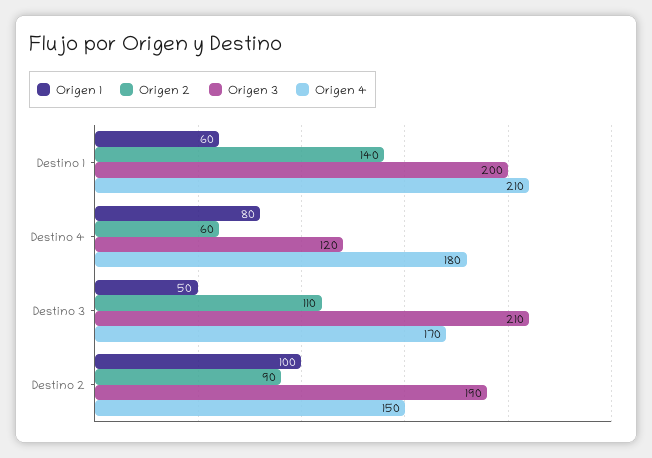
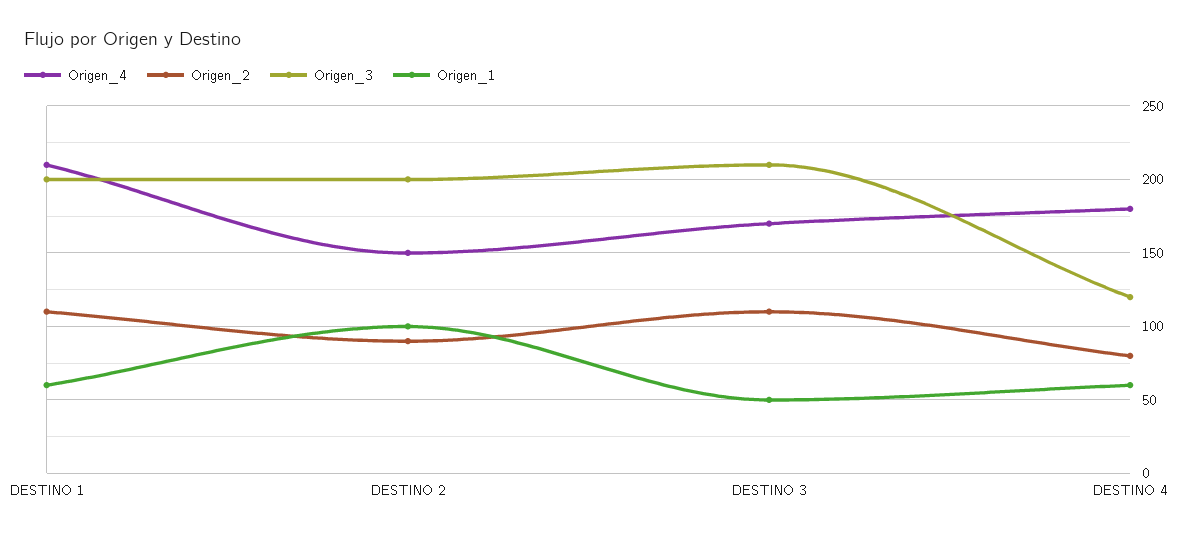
Origen 2, Destino 1: 140 -> 110
Origen 1, Destino 4: 80 -> 60
Origen 2, Destino 4: 60 -> 80
Origen 3, Destino 2: 190 -> 200

